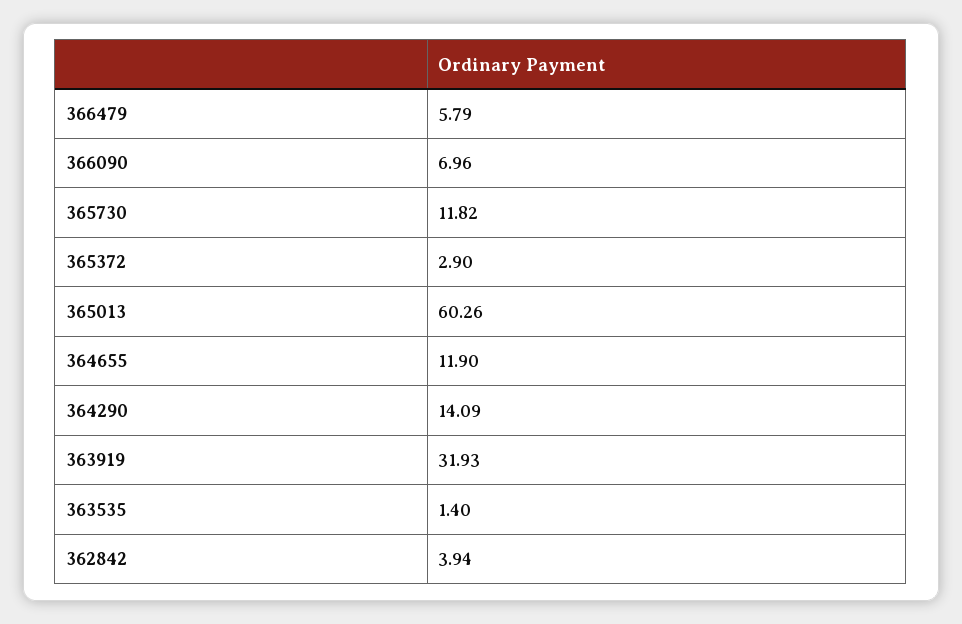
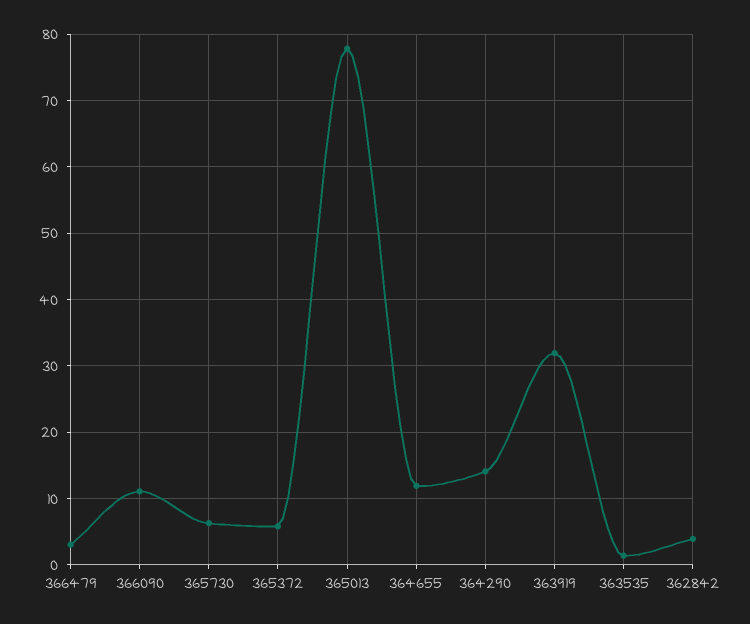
366479: 5.79 -> 3
366090: 6.96 -> 11
365730: 11.82 -> 6
365372: 2.9 -> 6
365013: 60.26 -> 78

